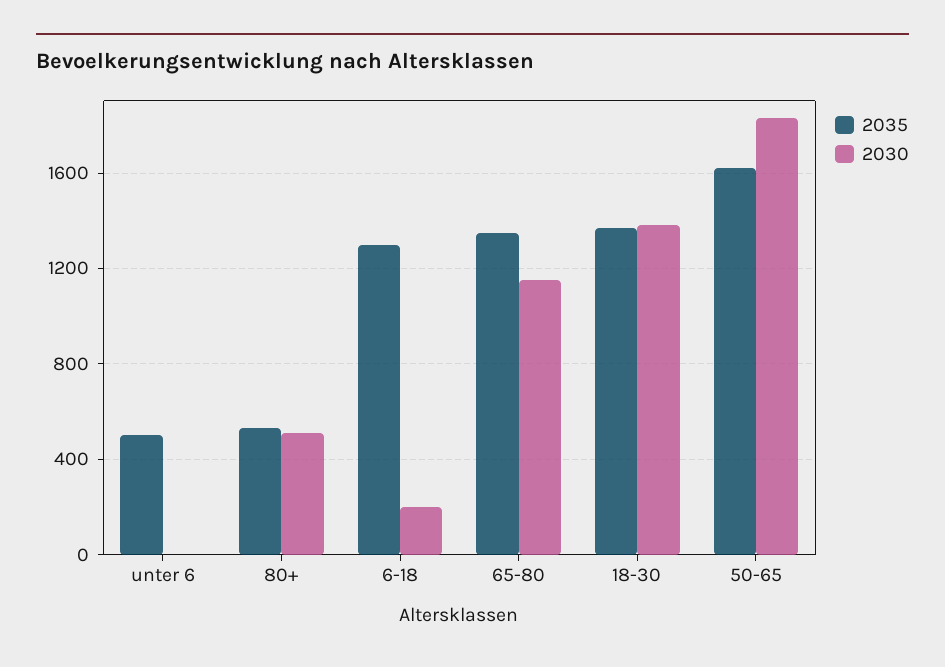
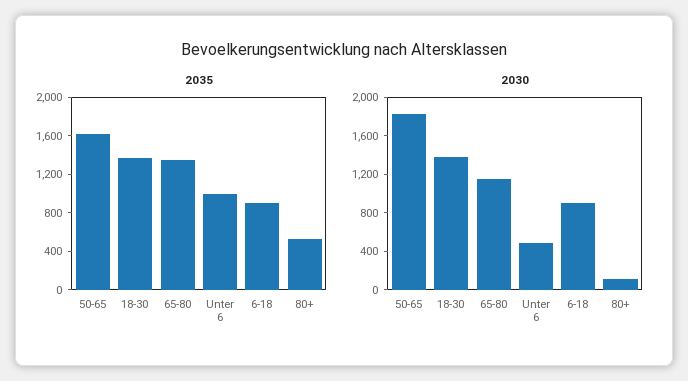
2035, unter 6: 500 -> 1000
2030, unter 6: 0 -> 500
2030, 80+: 500 -> 100
2035, 6-18: 1300 -> 900
2030, 6-18: 200 -> 900

